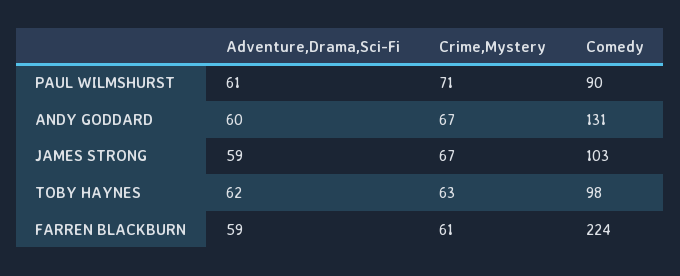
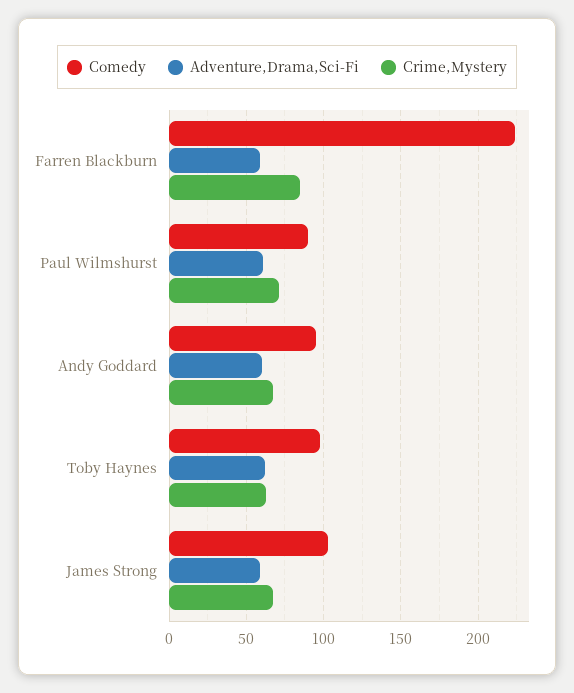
Comedy, ANDY GODDARD: 131 -> 95
Crime,Mystery, FARREN BLACKBURN: 61 -> 85

